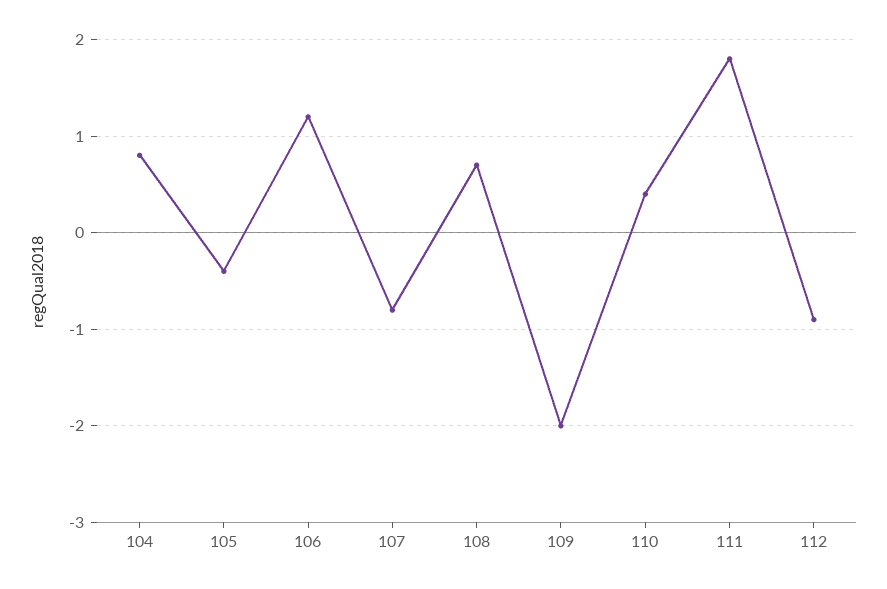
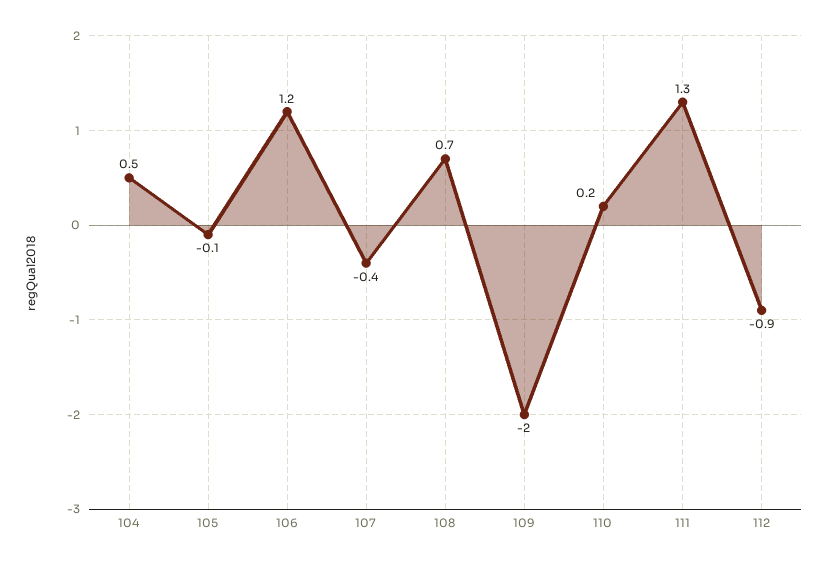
104: 0.8 -> 0.5
105: -0.4 -> -0.1
107: -0.8 -> -0.4
110: 0.4 -> 0.2
111: 1.8 -> 1.3

